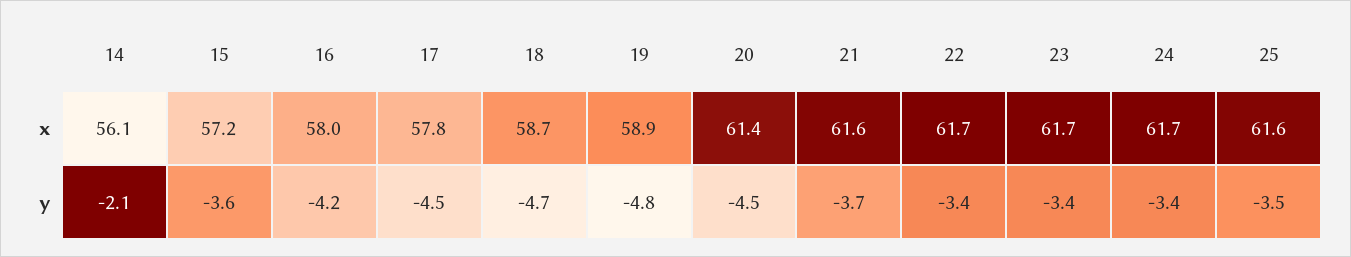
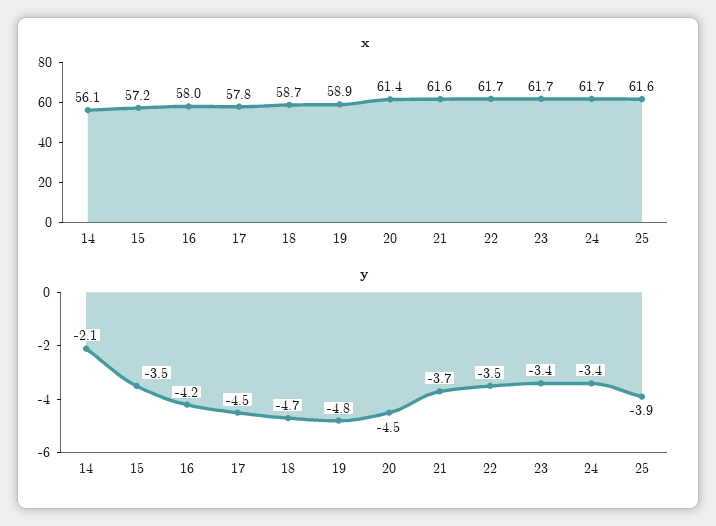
y, 15: -3.6 -> -3.5
y, 22: -3.4 -> -3.5
y, 25: -3.5 -> -3.9

